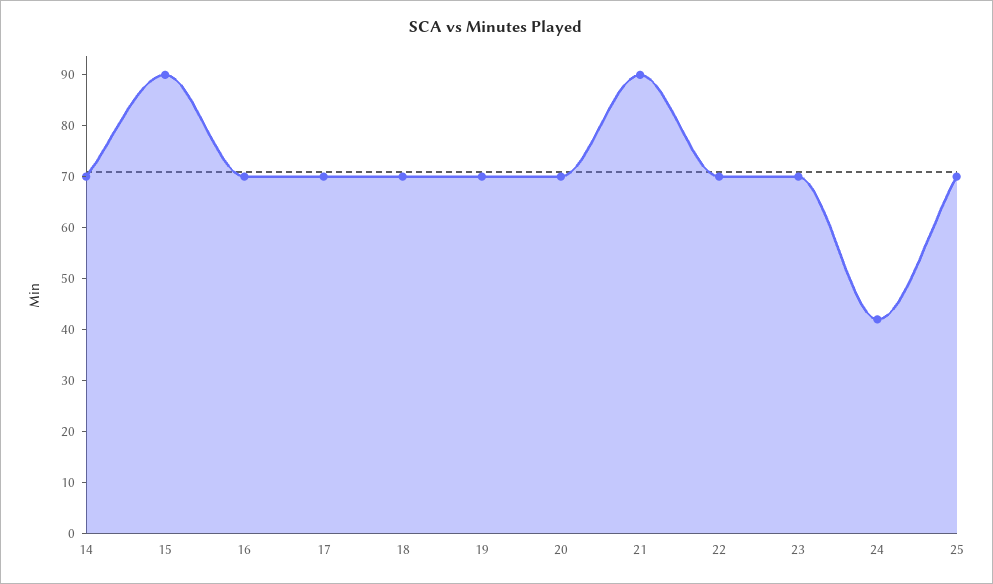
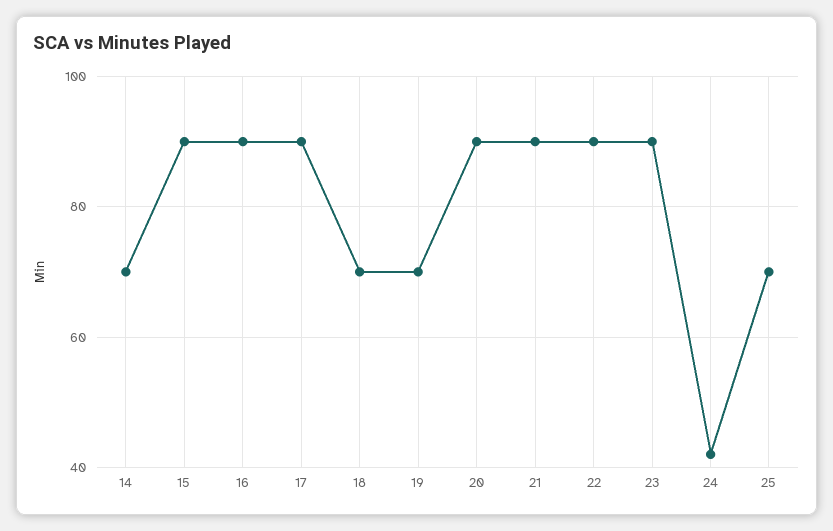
16: 70 -> 90
17: 70 -> 90
20: 70 -> 90
22: 70 -> 90
23: 70 -> 90

